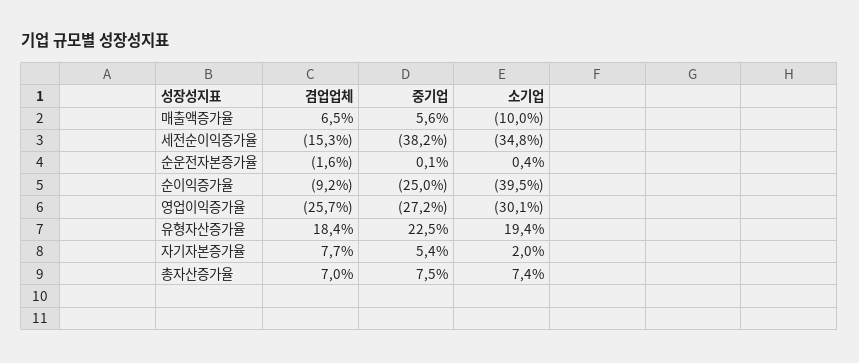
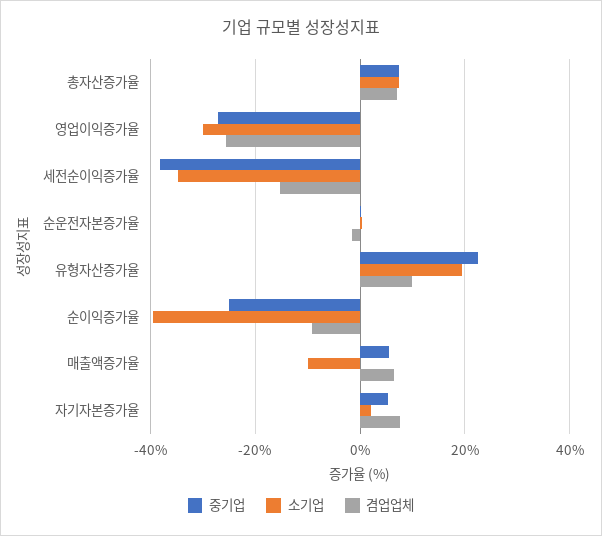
겸업업체, 유형자산증가율: 18.4 -> 10

